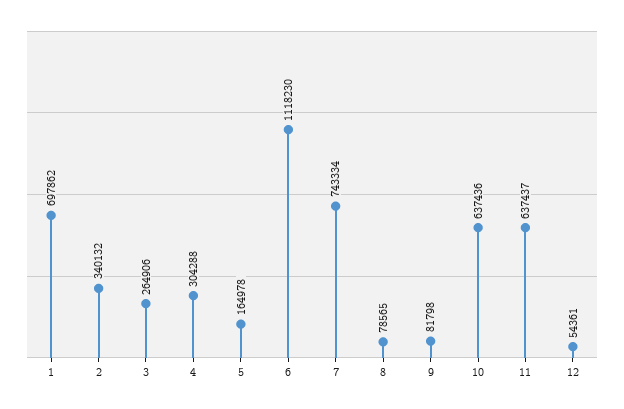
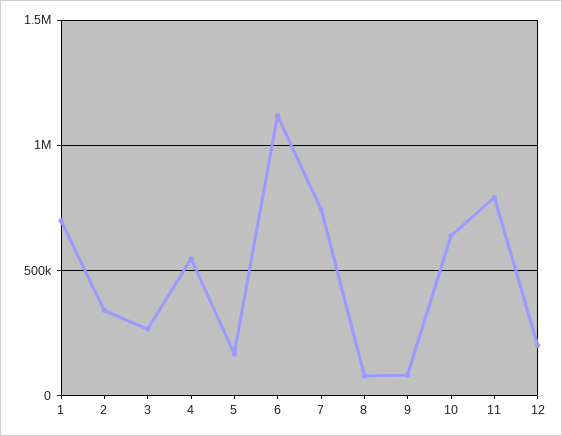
4: 304288 -> 550000
11: 637437 -> 800000
12: 54361 -> 200000

